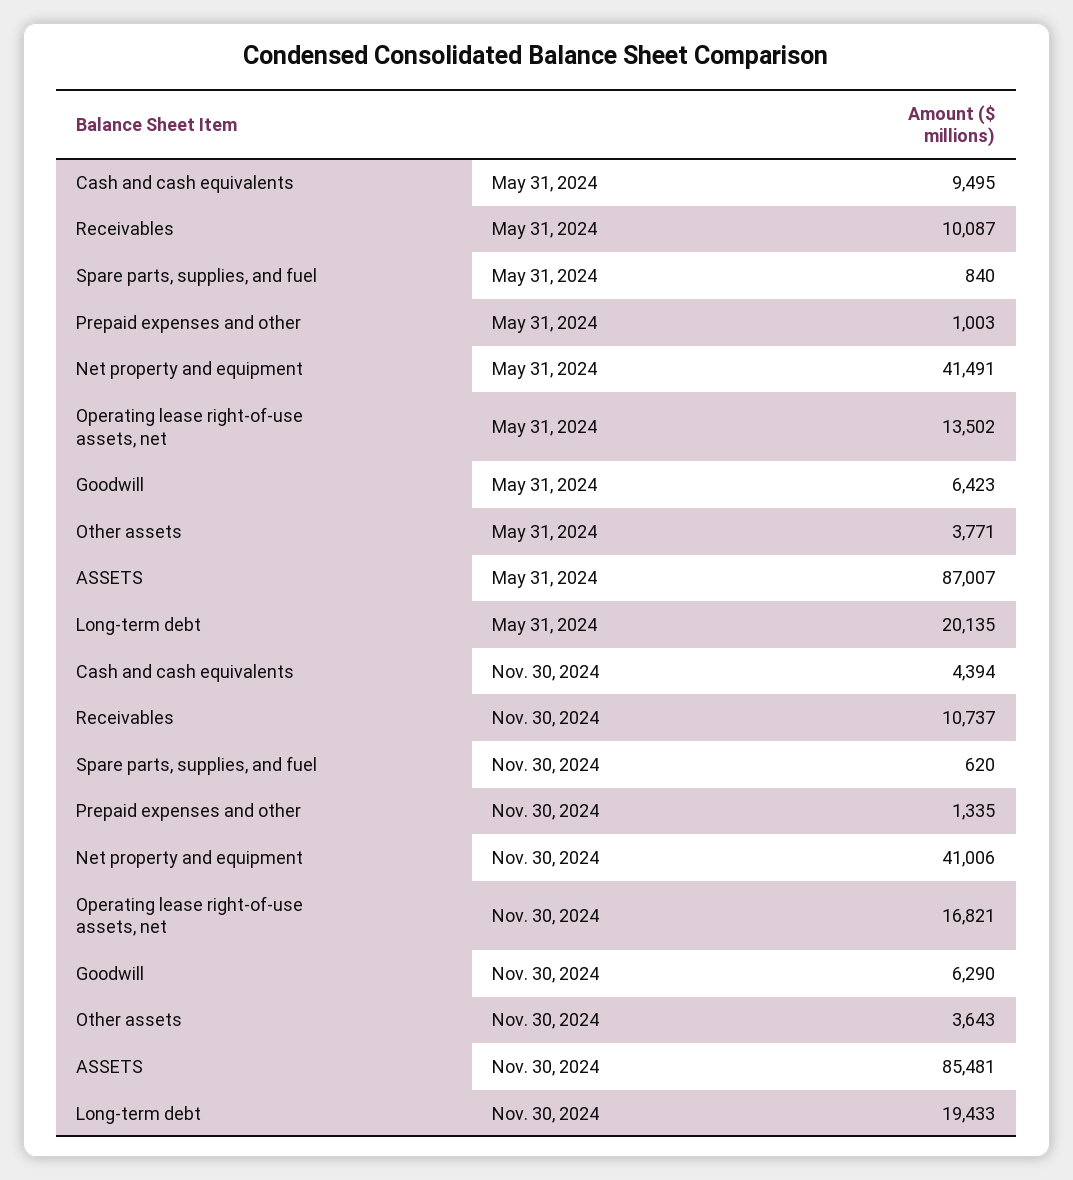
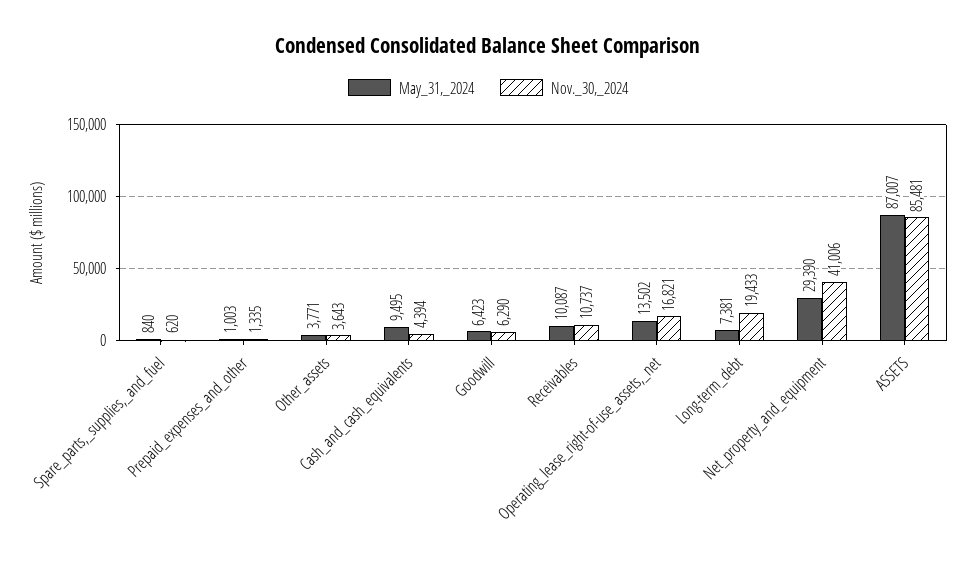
May 31, 2024, Net property and equipment: 41491 -> 29390
May 31, 2024, Long-term debt: 20135 -> 7381

